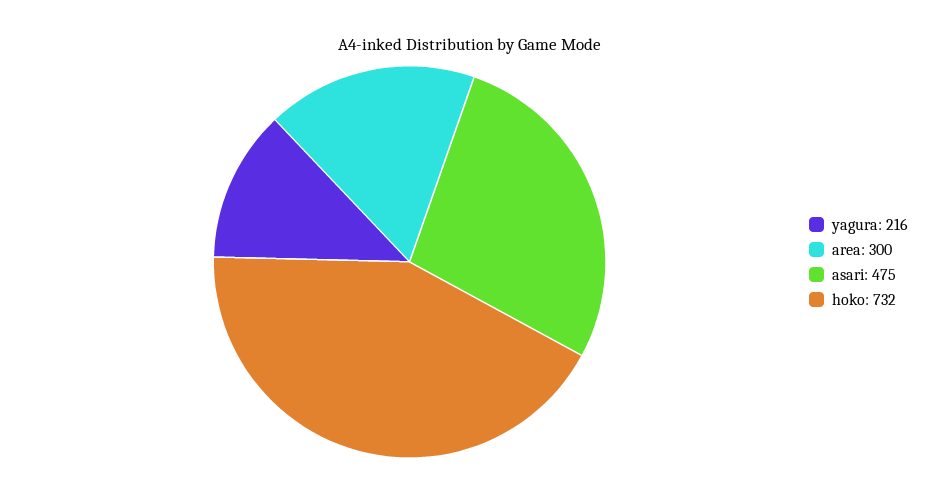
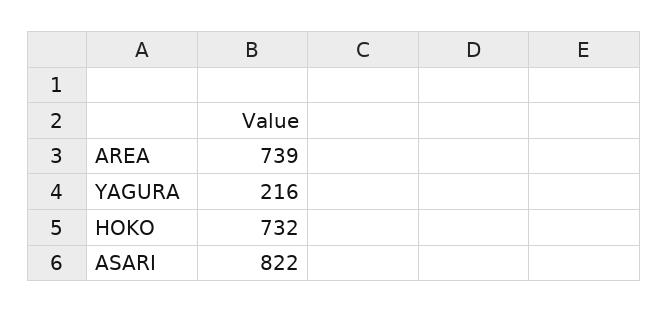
area: 300 -> 739
asari: 475 -> 822

